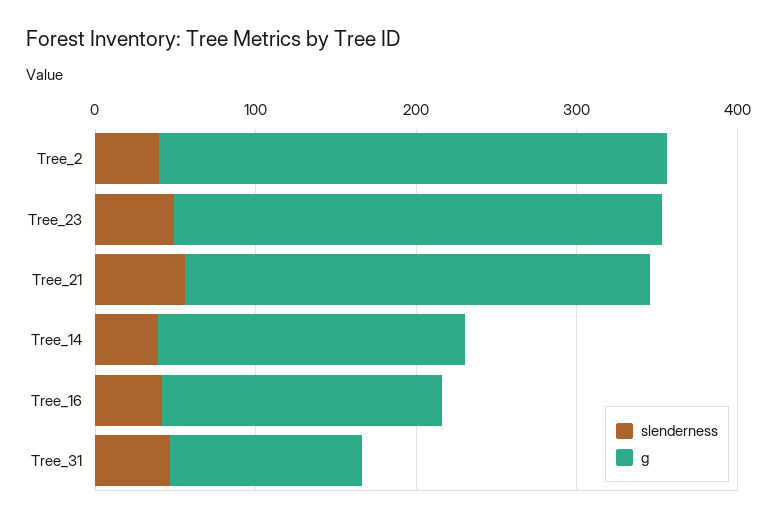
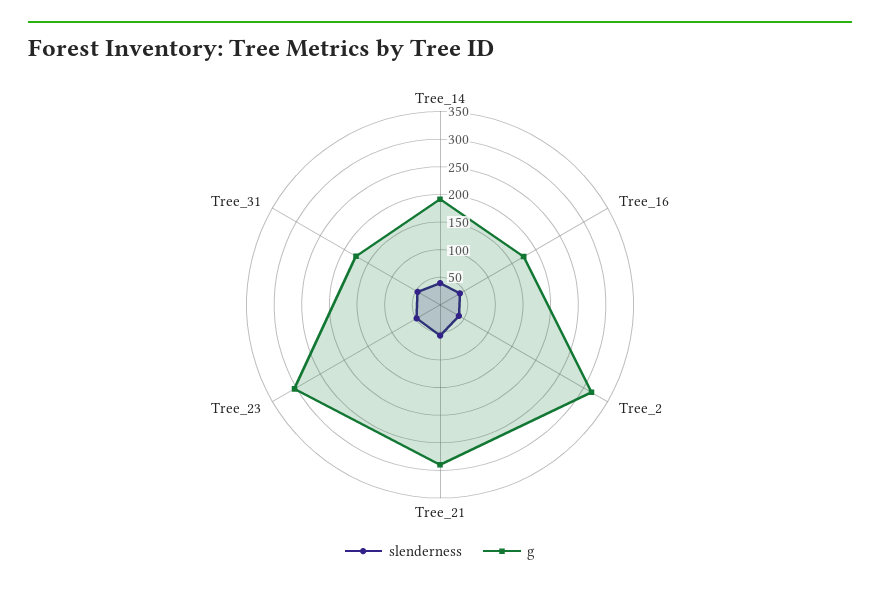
g, Tree_31: 120 -> 175

